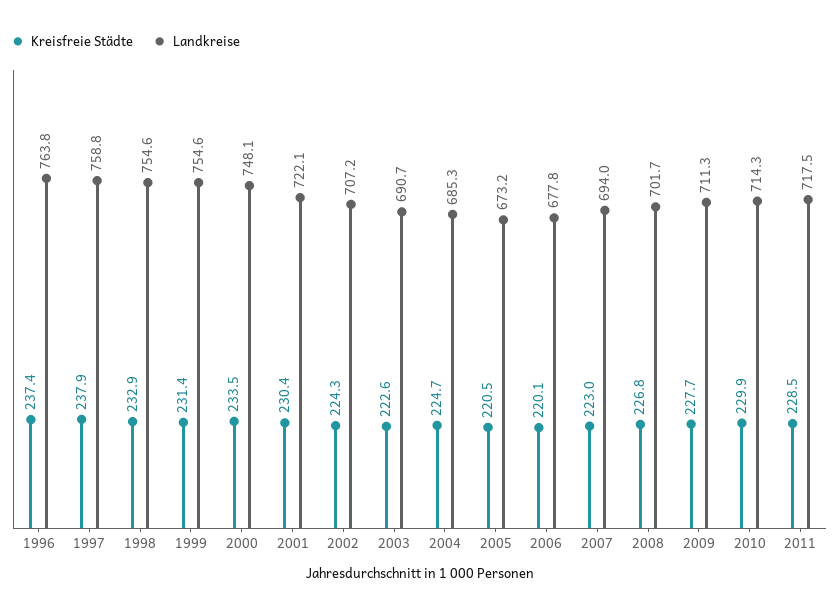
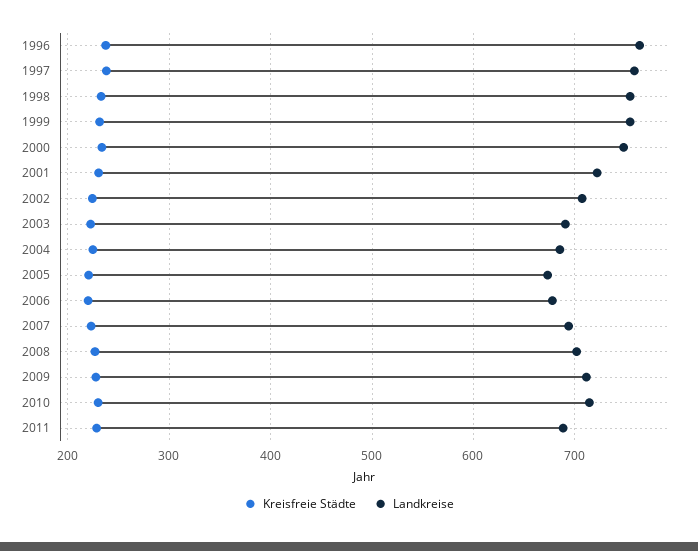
Landkreise, 2011: 717.5 -> 690

